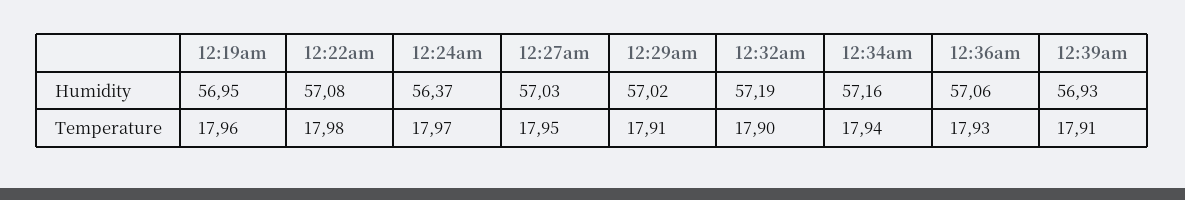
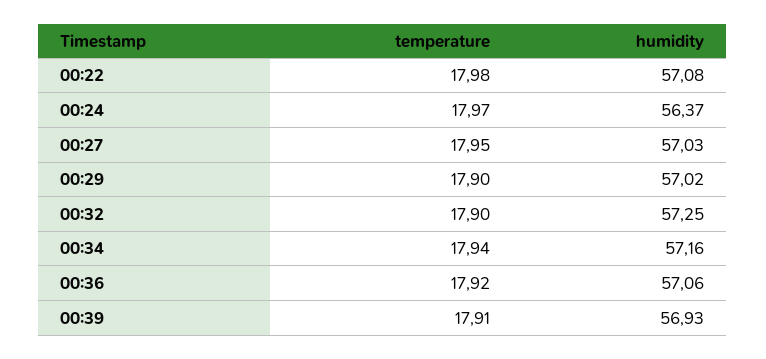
12:19am, Humidity: 56.95 -> none
12:32am, Humidity: 57.19 -> 57.25
12:19am, Temperature: 17.96 -> none
12:29am, Temperature: 17.91 -> 17.9
12:36am, Temperature: 17.93 -> 17.92

